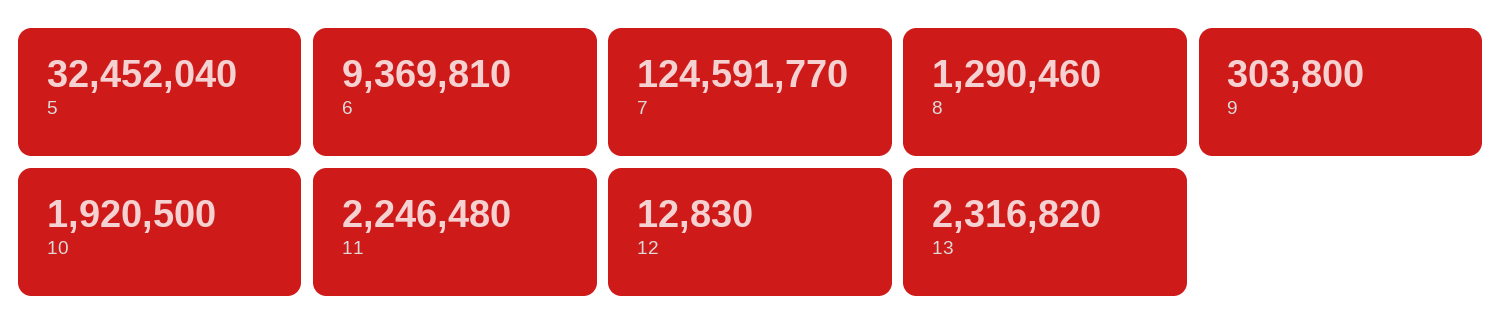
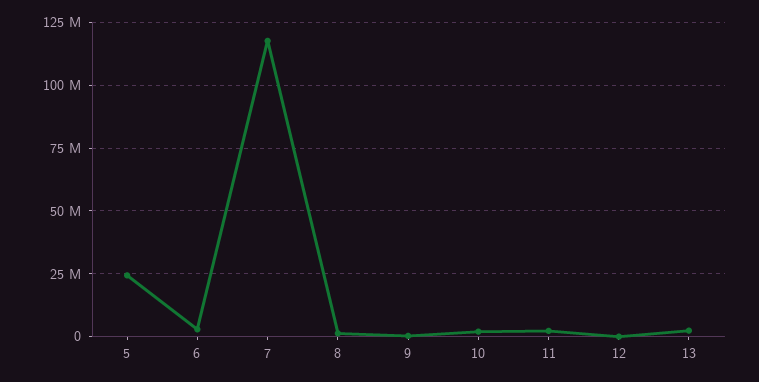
5: 32452040 -> 25000000
6: 9369810 -> 2500000
7: 124591770 -> 117500000

